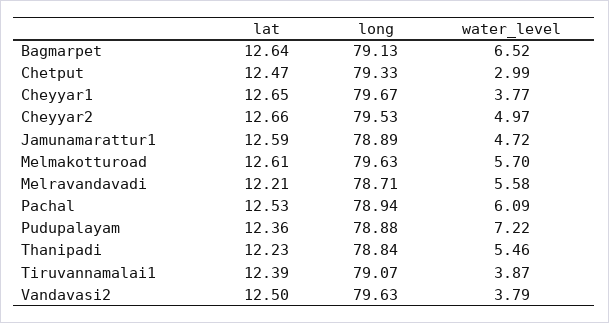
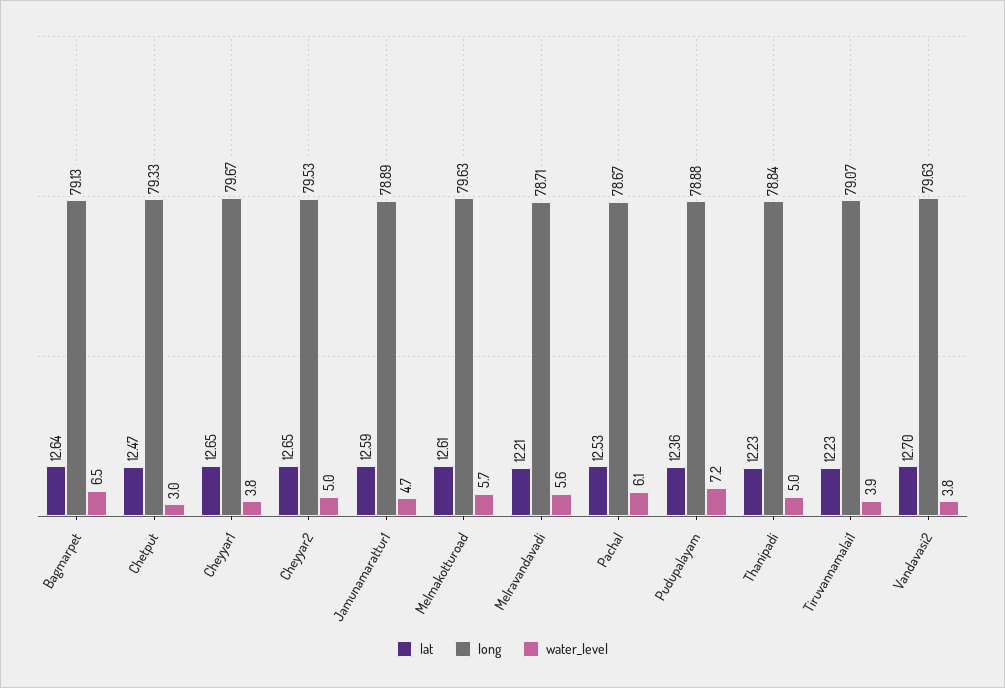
lat, Cheyyar2: 12.66 -> 12.65
long, Pachal: 78.94 -> 78.67
water_level, Thanipadi: 5.46 -> 5
lat, Tiruvannamalai1: 12.39 -> 12.23
lat, Vandavasi2: 12.5 -> 12.7

